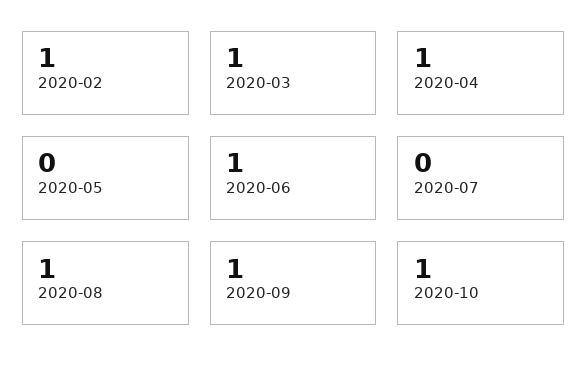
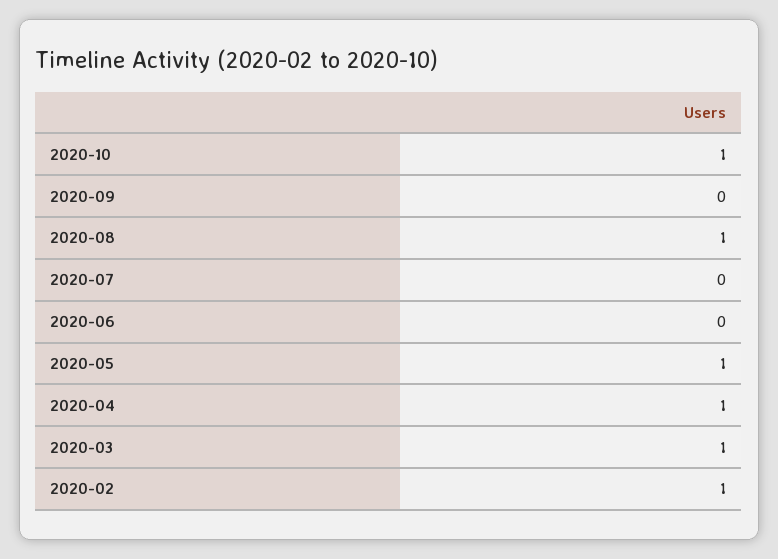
2020-05: 0 -> 1
2020-06: 1 -> 0
2020-09: 1 -> 0

